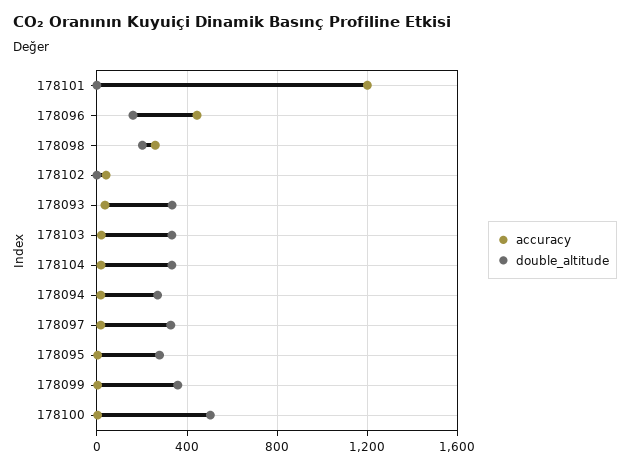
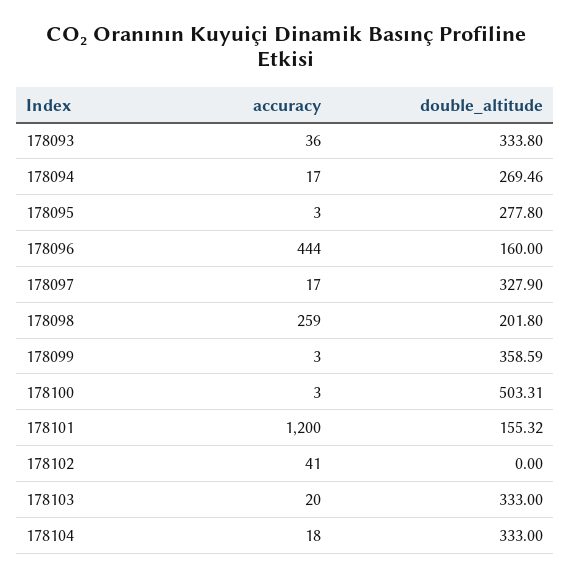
double_altitude, 178101: 0 -> 155.32

